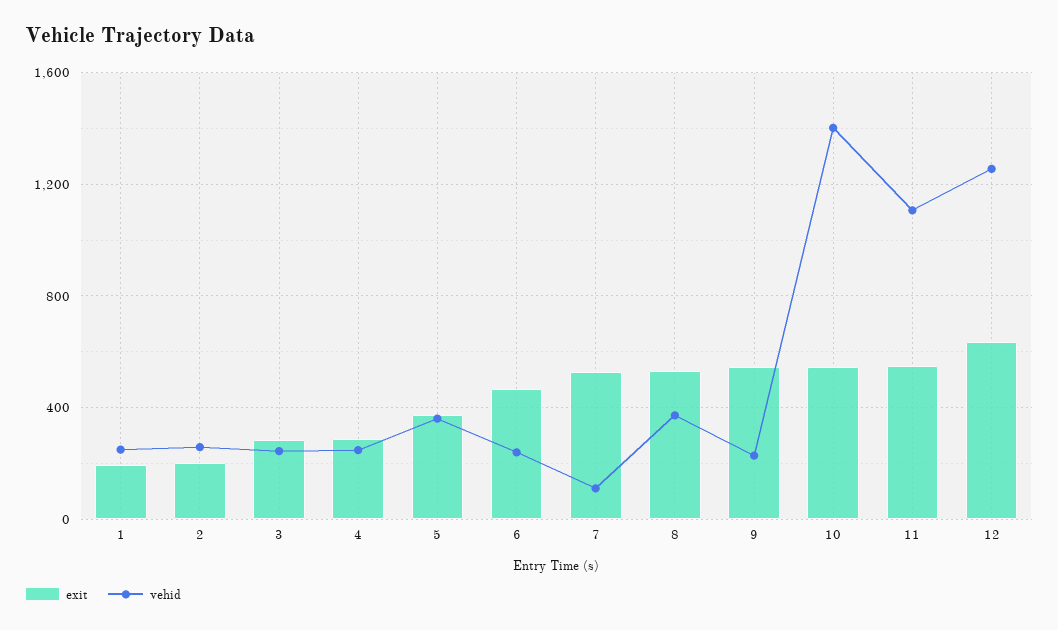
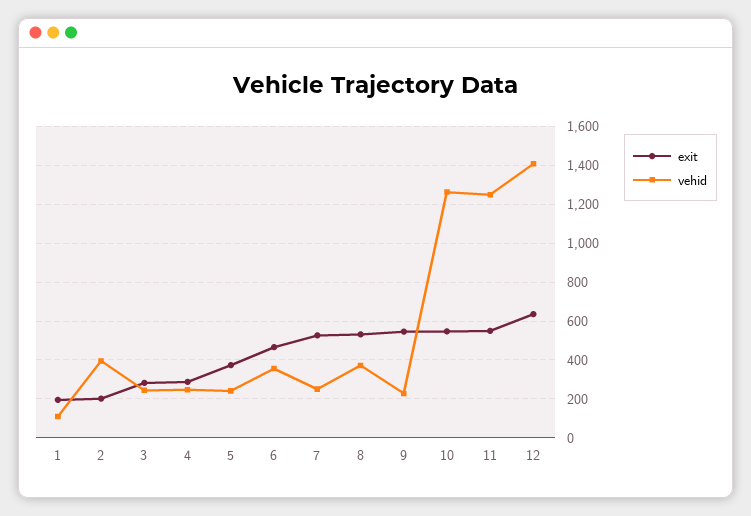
vehid, 1: 250 -> 100
vehid, 2: 250 -> 400
vehid, 5: 350 -> 250
vehid, 6: 250 -> 350
vehid, 7: 100 -> 250
vehid, 10: 1400 -> 1250
vehid, 11: 1100 -> 1250
vehid, 12: 1250 -> 1400

